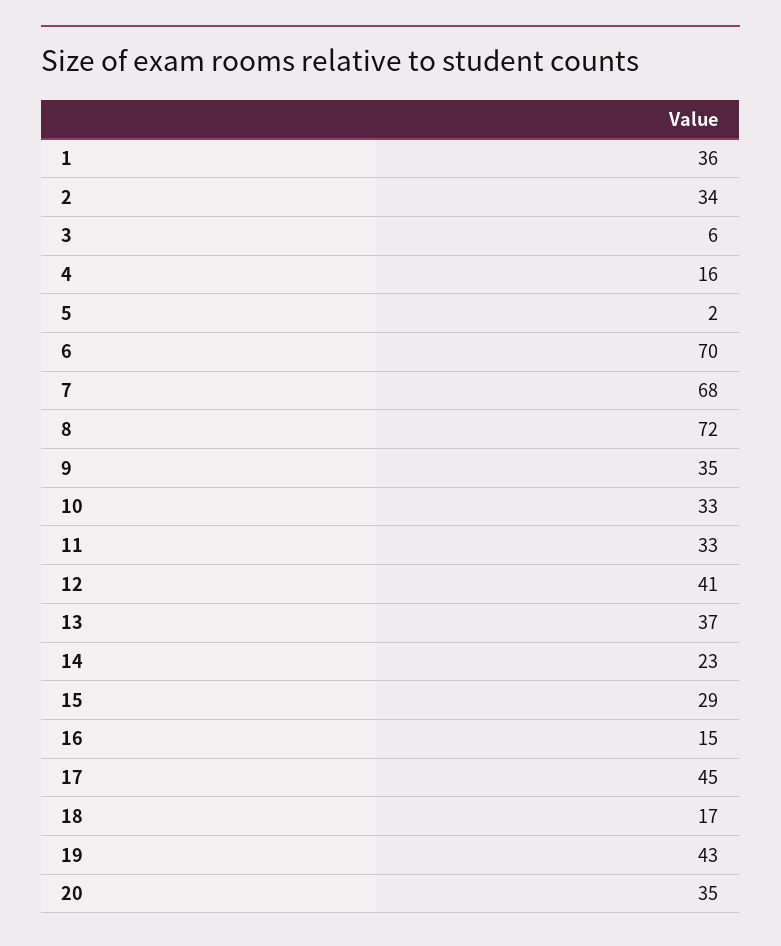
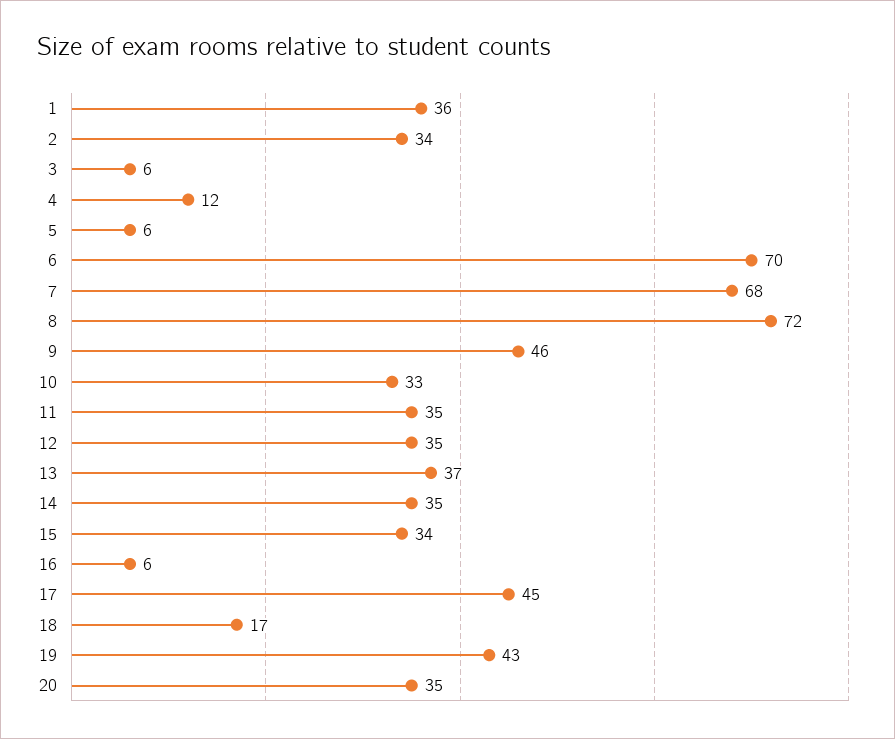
4: 16 -> 12
5: 2 -> 6
9: 35 -> 46
11: 33 -> 35
12: 41 -> 35
14: 23 -> 35
15: 29 -> 34
16: 15 -> 6

